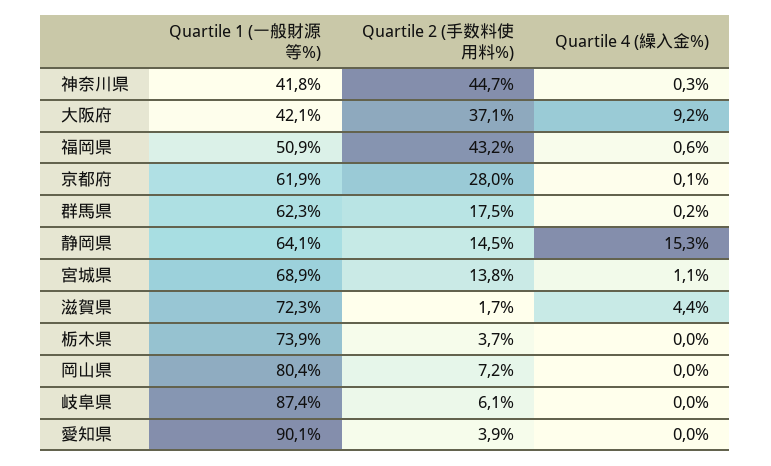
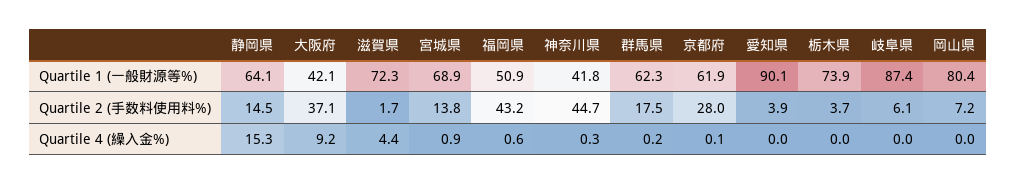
Quartile 4 (繰入金%), 宮城県: 1.1 -> 0.9

